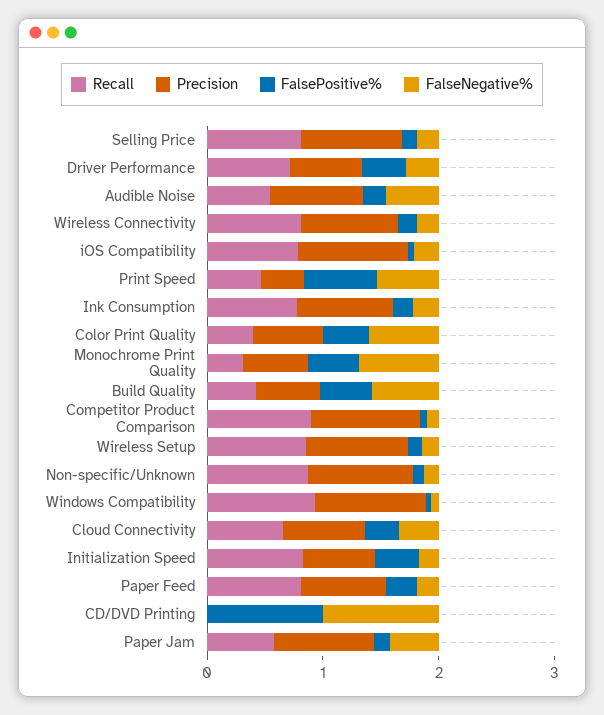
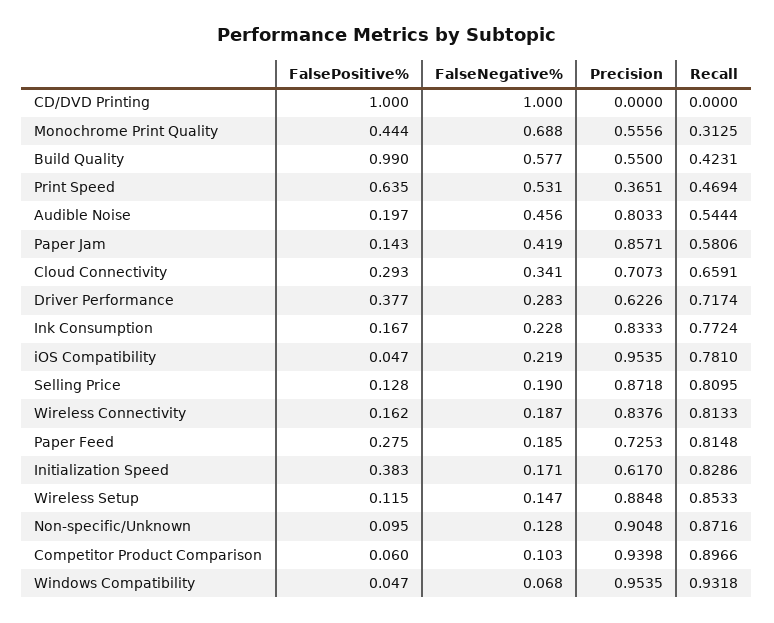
Recall, Color Print Quality: 0.4 -> none
Precision, Color Print Quality: 0.6 -> none
FalsePositive%, Color Print Quality: 0.4 -> none
FalseNegative%, Color Print Quality: 0.6 -> none
FalsePositive%, Build Quality: 0.4 -> 0.99

